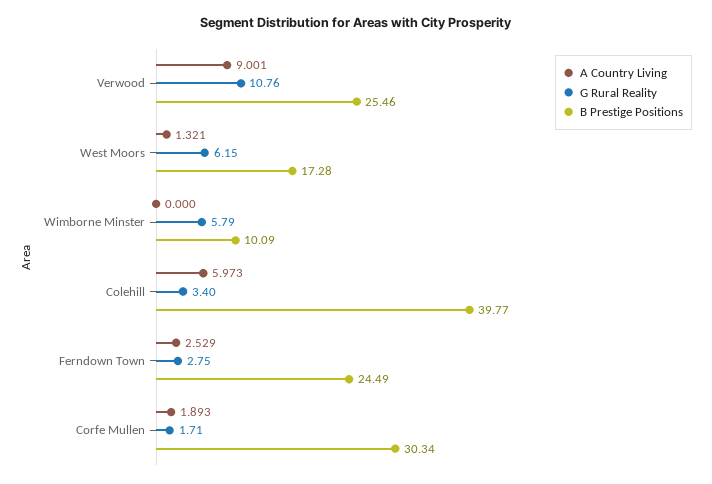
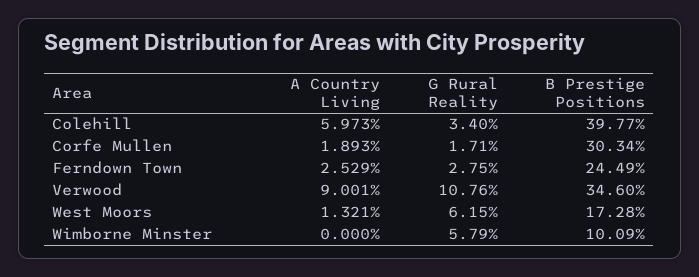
B Prestige Positions, Verwood: 25.46 -> 34.6

